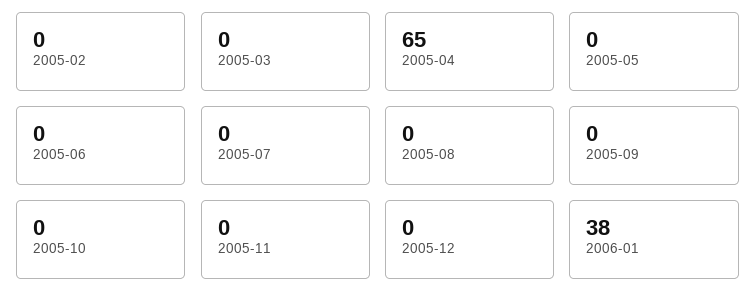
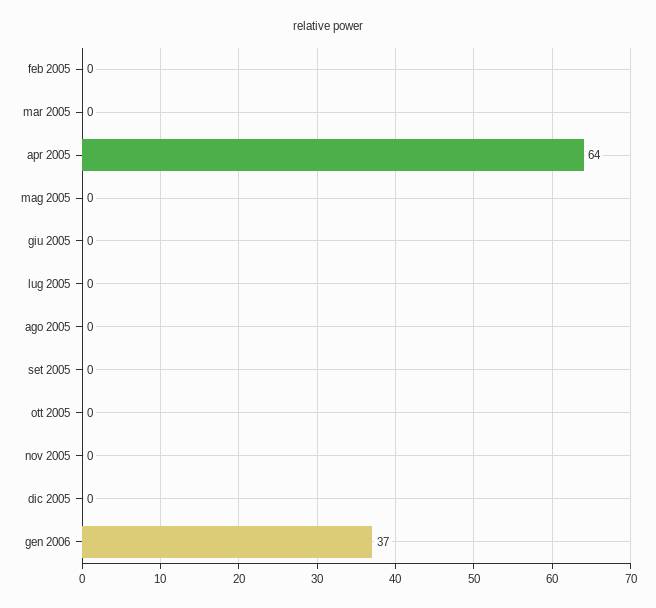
2005-04: 65 -> 64
2006-01: 38 -> 37

